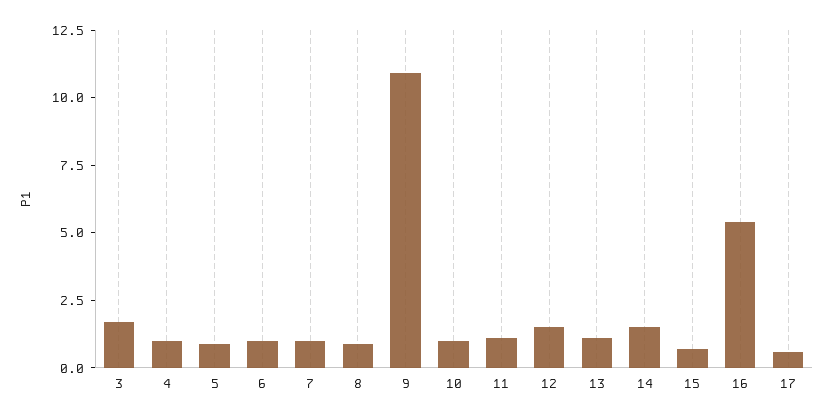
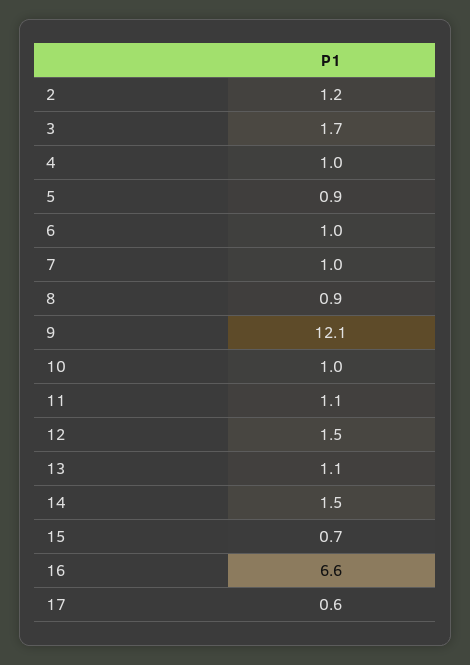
9: 11 -> 12.1
16: 5.5 -> 6.6
2: none -> 1.2

